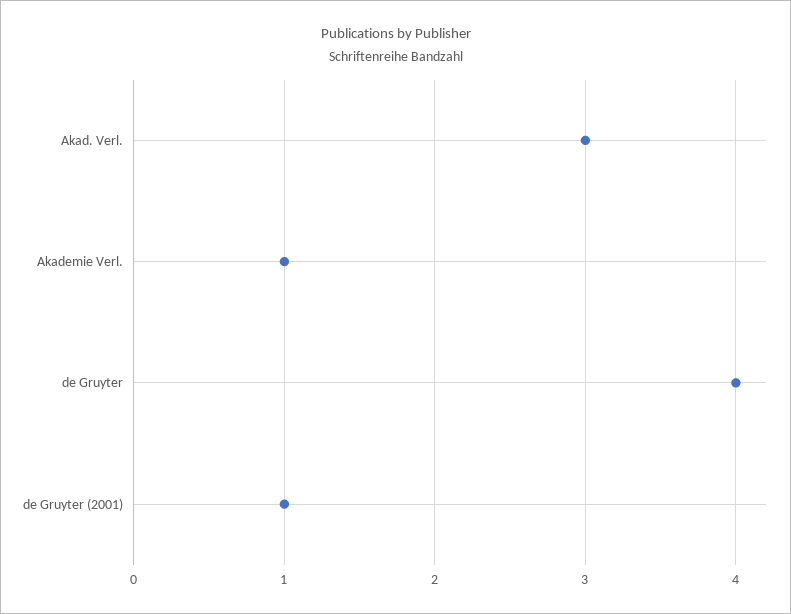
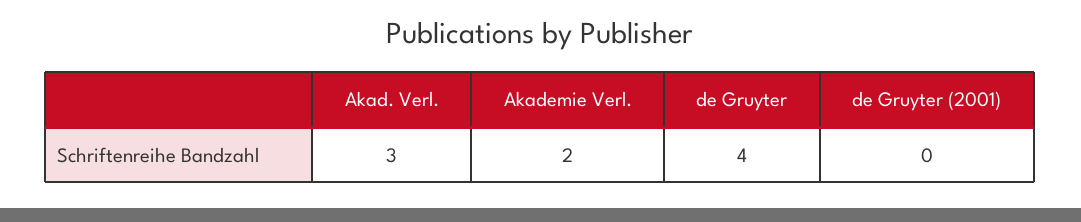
Akademie Verl.: 1 -> 2
de Gruyter (2001): 1 -> 0

